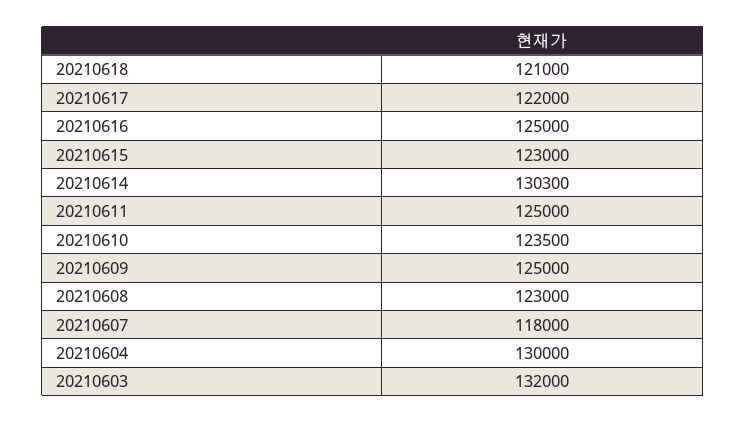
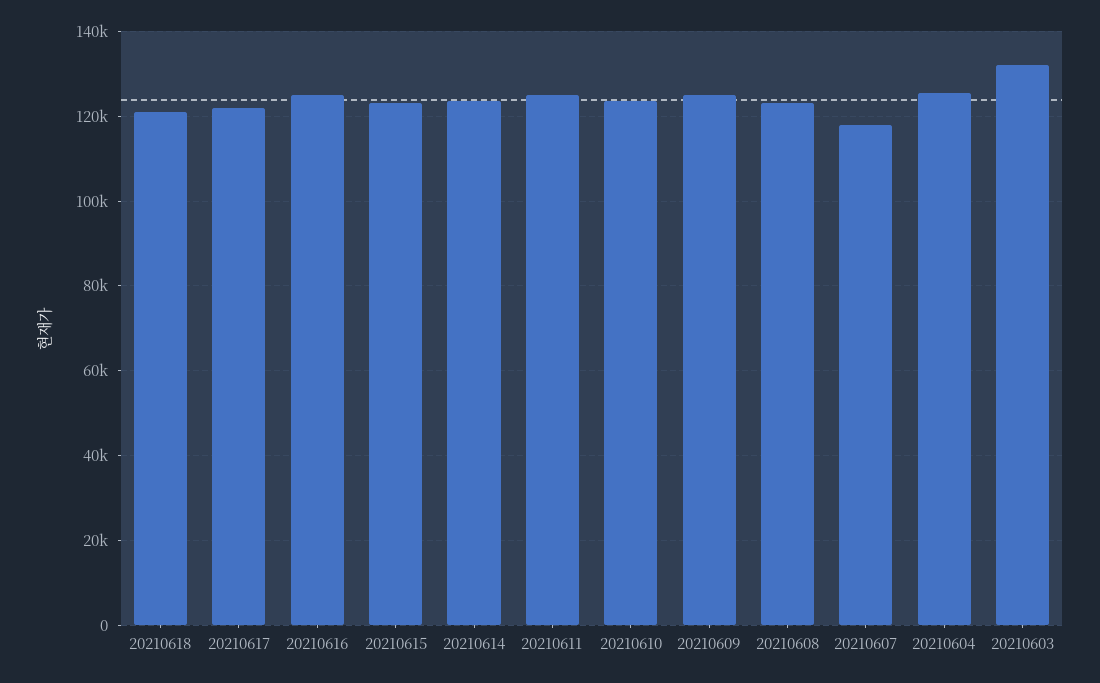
20210614: 130300 -> 124000
20210604: 130000 -> 126000

